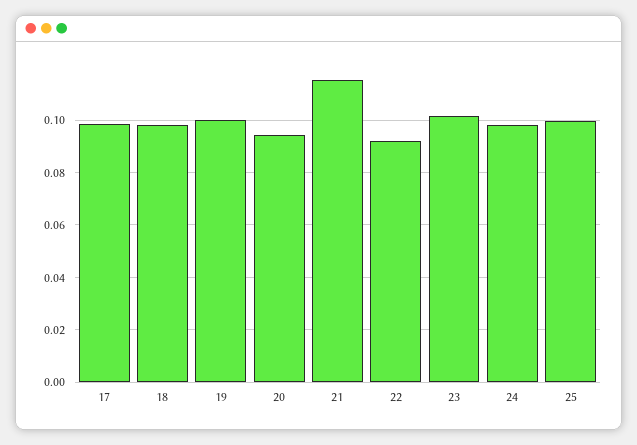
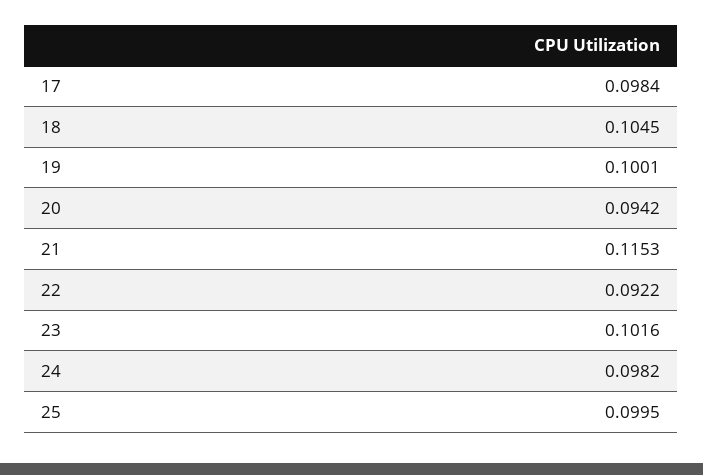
18: 0.0975 -> 0.1045

